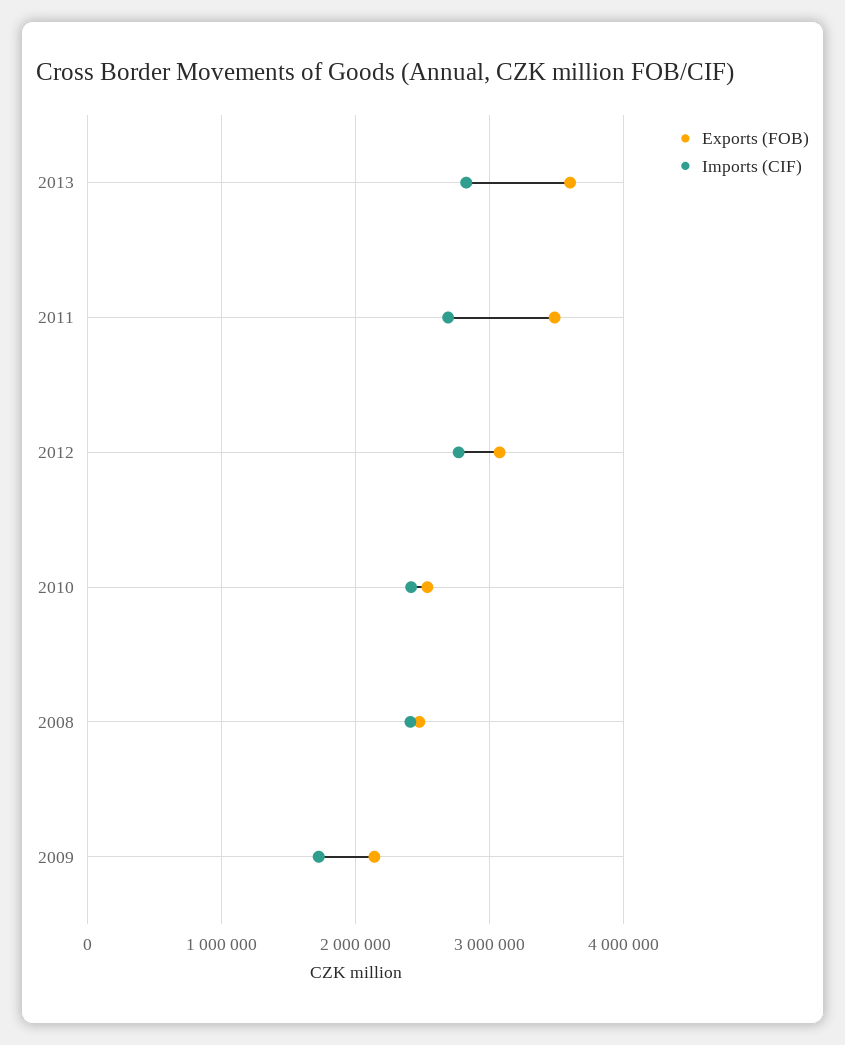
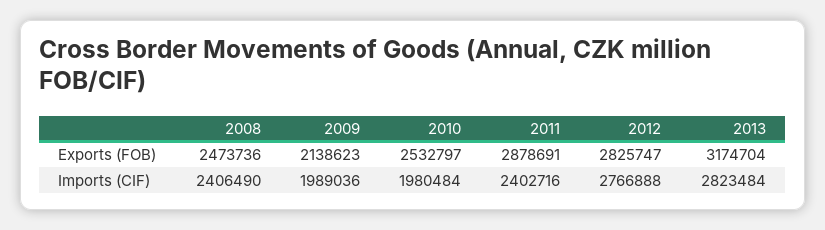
Exports (FOB), 2013: 3600000 -> 3174704
Exports (FOB), 2011: 3500000 -> 2878691
Imports (CIF), 2011: 2700000 -> 2402716
Exports (FOB), 2012: 3100000 -> 2825747
Imports (CIF), 2010: 2400000 -> 1980484
Imports (CIF), 2009: 1700000 -> 1989036

